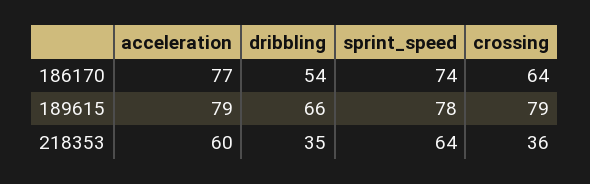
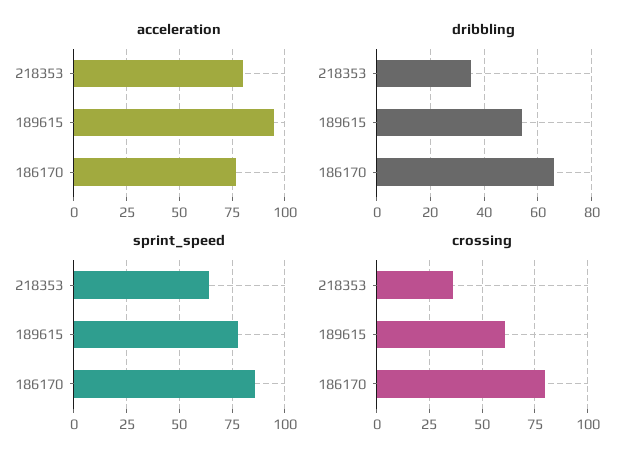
dribbling, 186170: 54 -> 65
sprint_speed, 186170: 74 -> 85
crossing, 186170: 64 -> 80
acceleration, 189615: 79 -> 95
dribbling, 189615: 66 -> 55
crossing, 189615: 79 -> 60
acceleration, 218353: 60 -> 80

